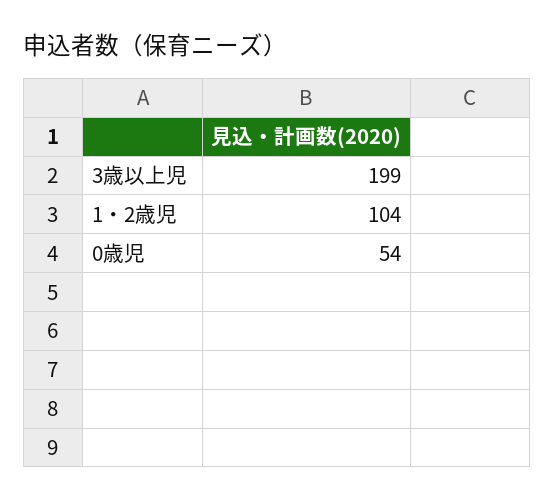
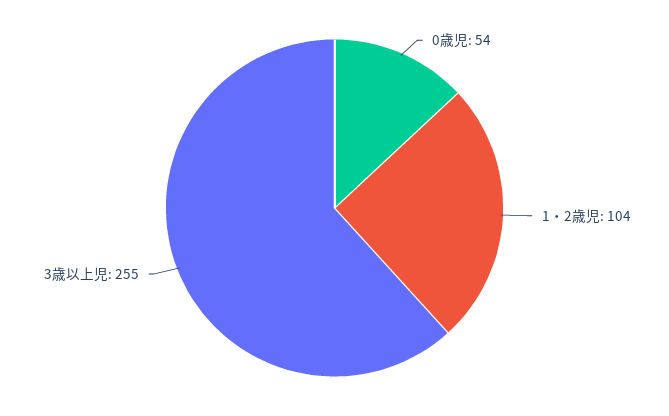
3歳以上児: 199 -> 255

